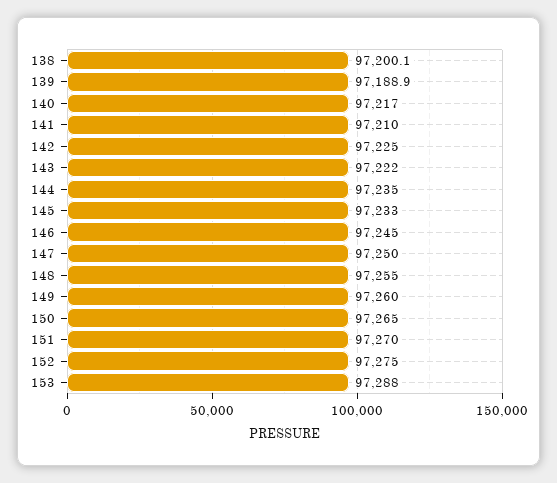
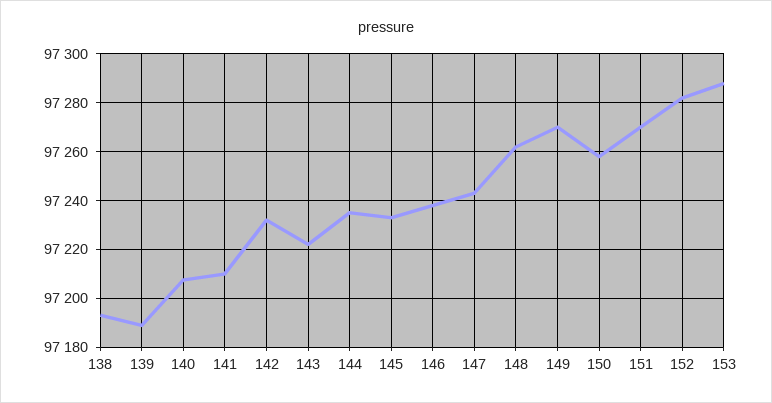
138: 97200.1 -> 97192.5
140: 97217 -> 97207.5
142: 97225 -> 97232.5
146: 97245 -> 97237.5
147: 97250 -> 97242.5
148: 97255 -> 97262.5
149: 97260 -> 97270
150: 97265 -> 97257.5
152: 97275 -> 97282.5

